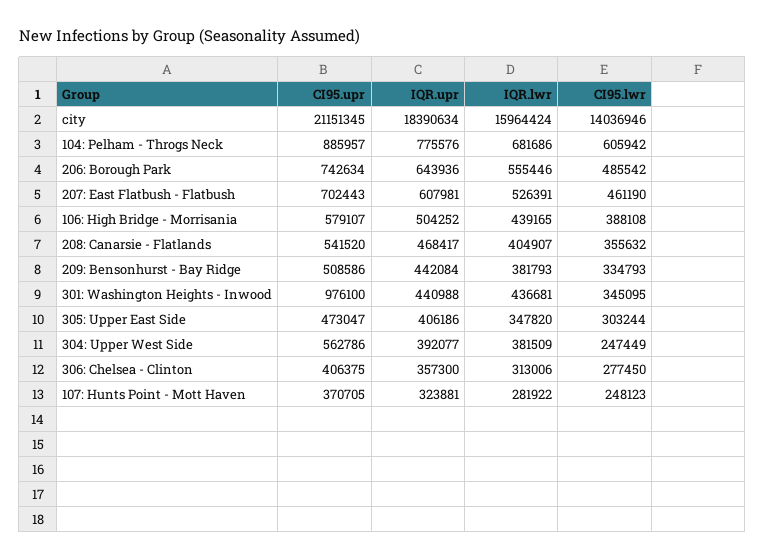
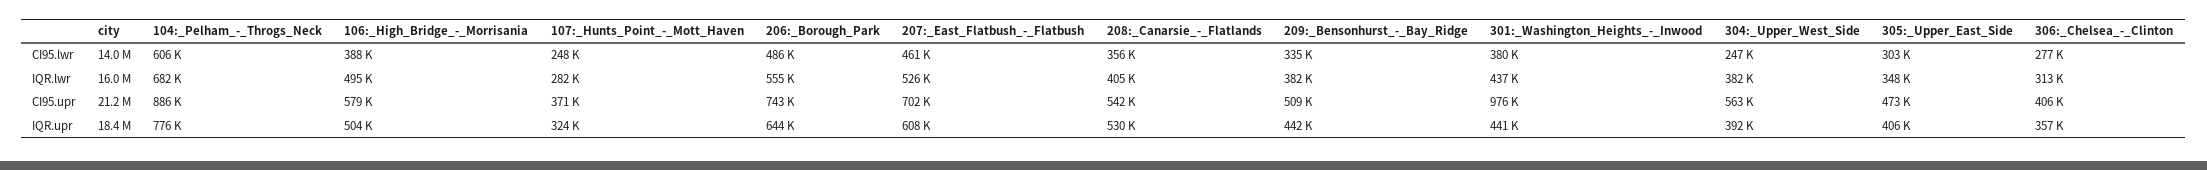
IQR.lwr, 106: High Bridge - Morrisania: 439165 -> 495000
IQR.upr, 208: Canarsie - Flatlands: 468417 -> 530000
CI95.lwr, 301: Washington Heights - Inwood: 345095 -> 380000

